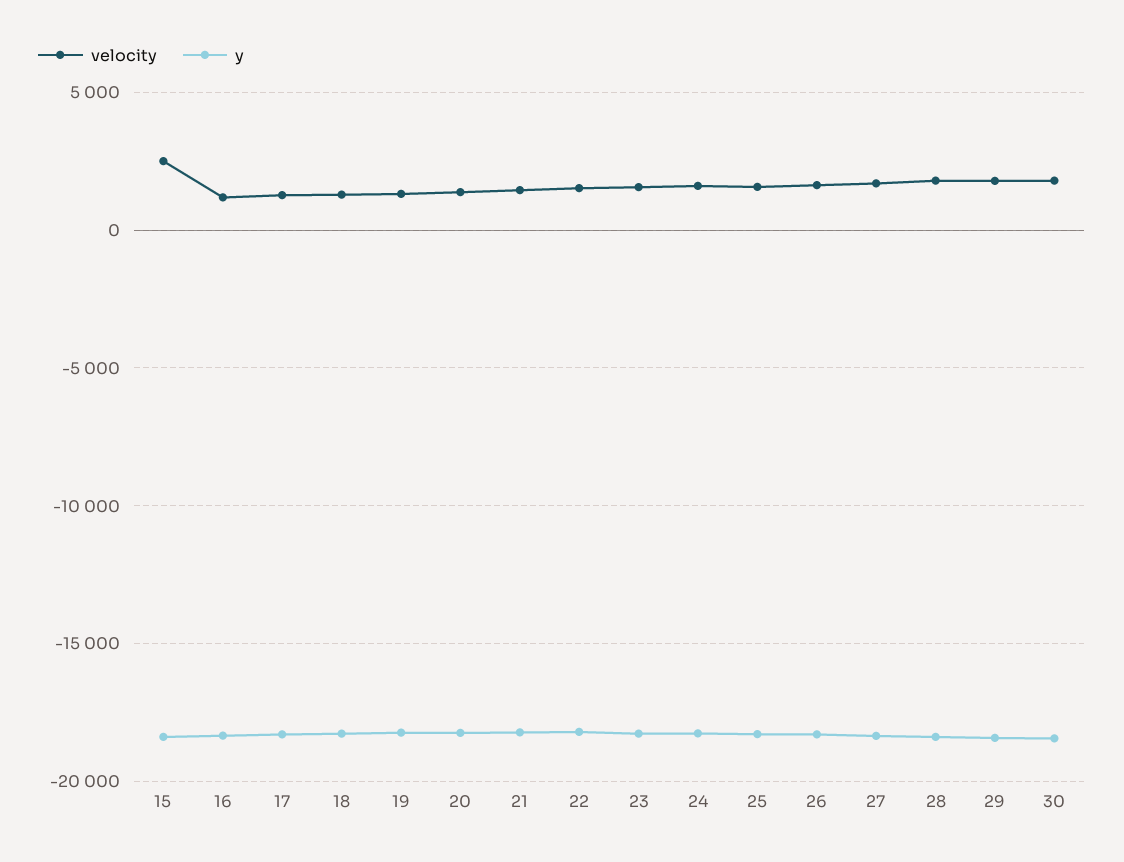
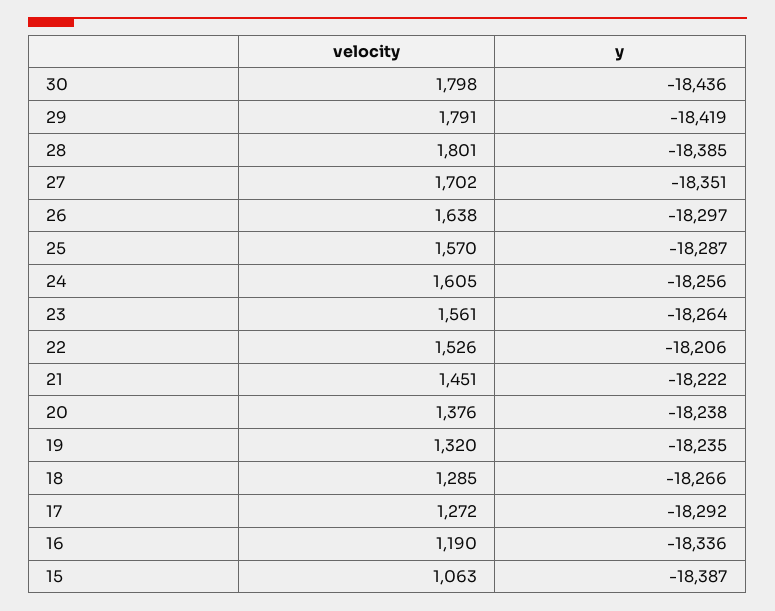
velocity, 15: 2500 -> 1063

